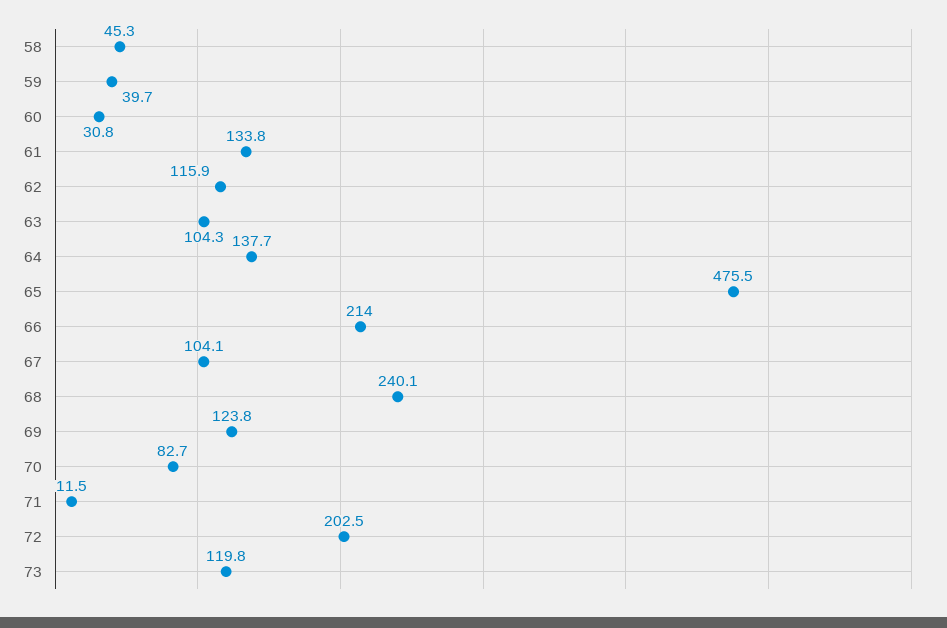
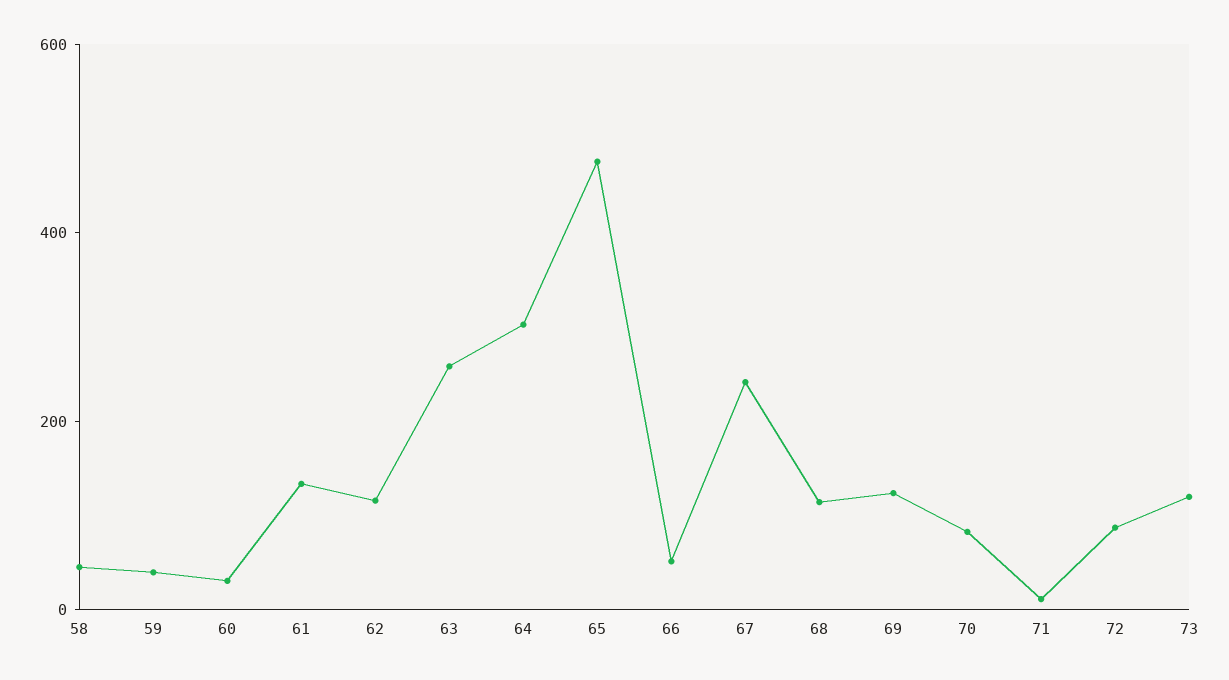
63: 104.3 -> 250
64: 137.7 -> 300
66: 214 -> 50
67: 104.1 -> 250
68: 240.1 -> 100
72: 202.5 -> 100

